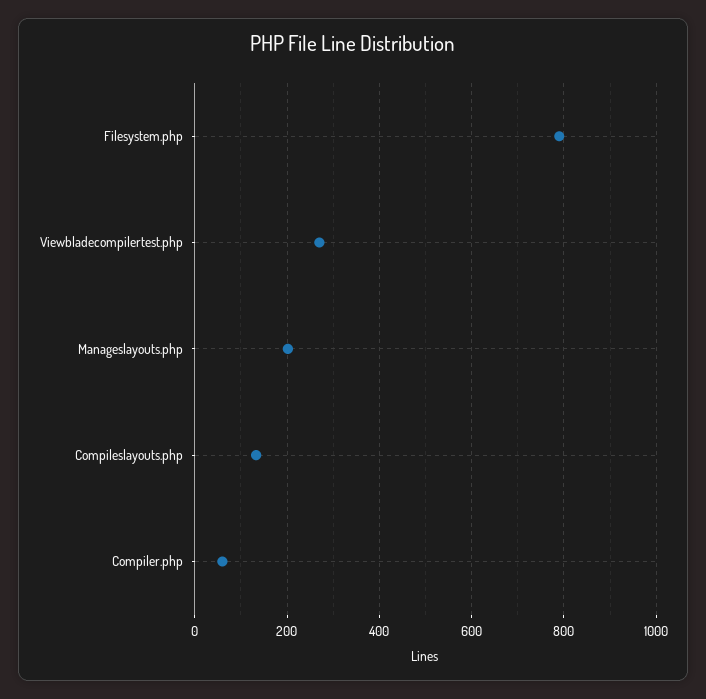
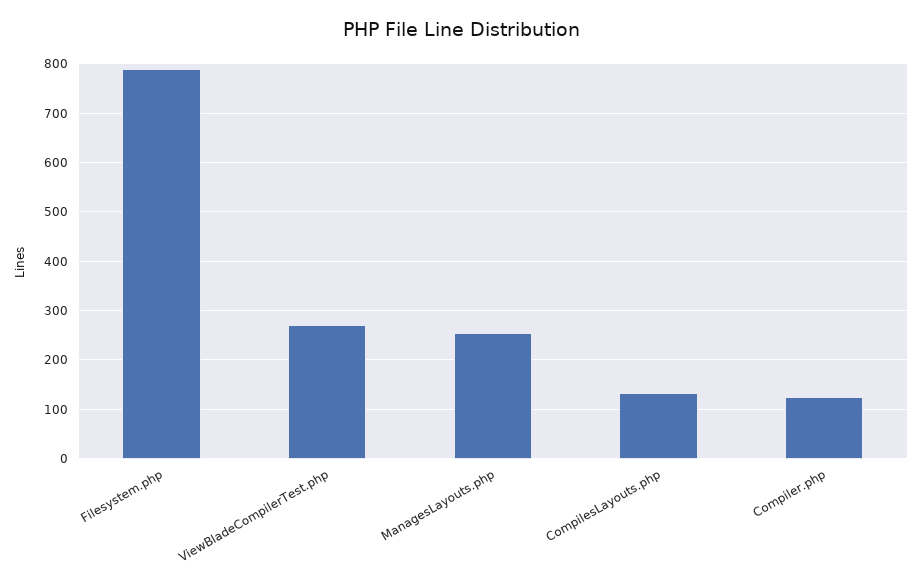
Manageslayouts.php: 200 -> 260
Compiler.php: 60 -> 120

